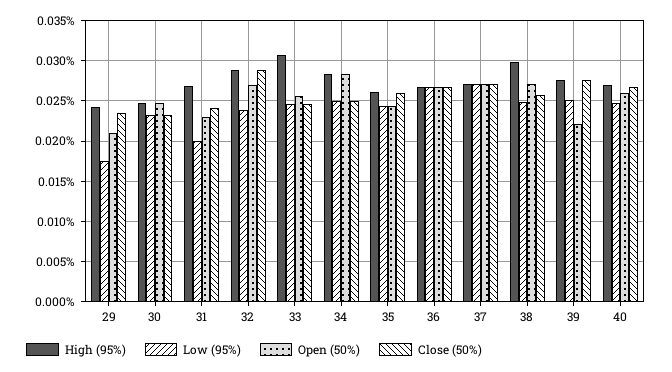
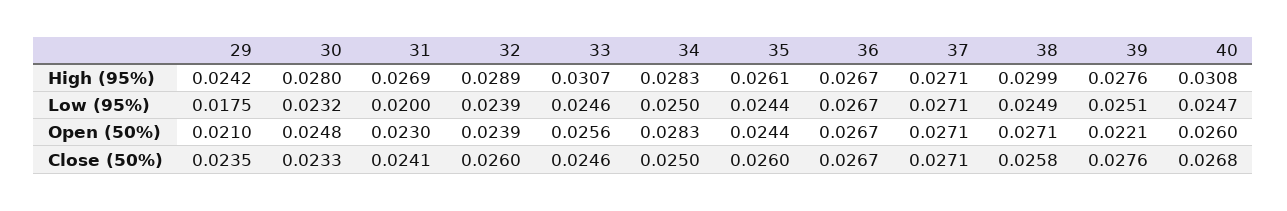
High (95%), 30: 0.025 -> 0.028
Open (50%), 32: 0.027 -> 0.0239
Close (50%), 32: 0.029 -> 0.026
High (95%), 40: 0.027 -> 0.0308

